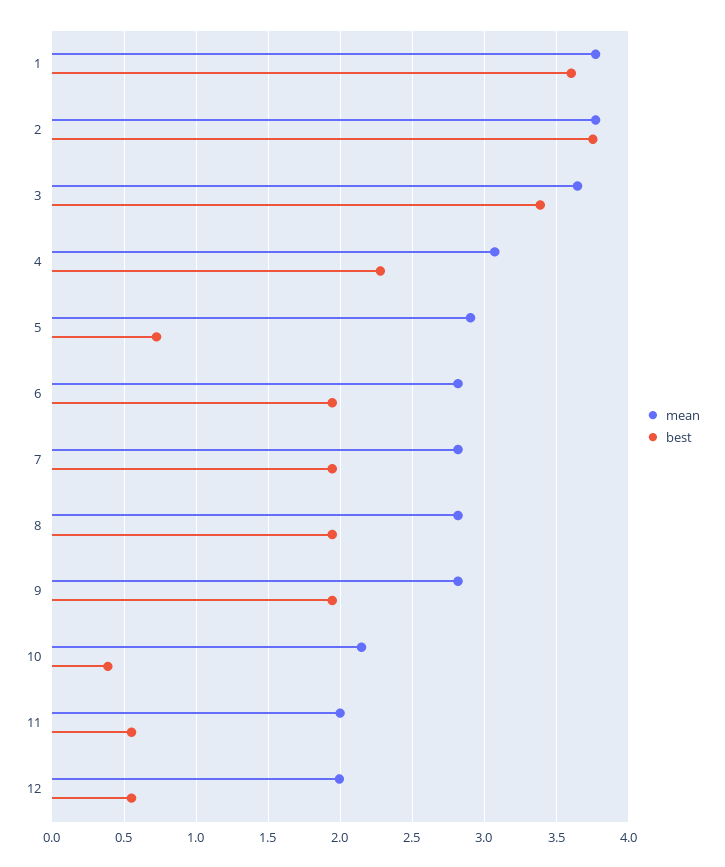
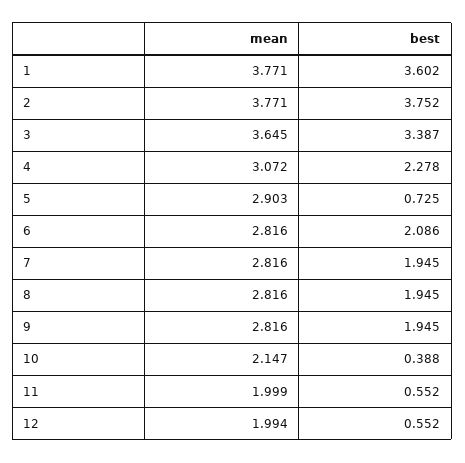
best, 6: 1.95 -> 2.086

